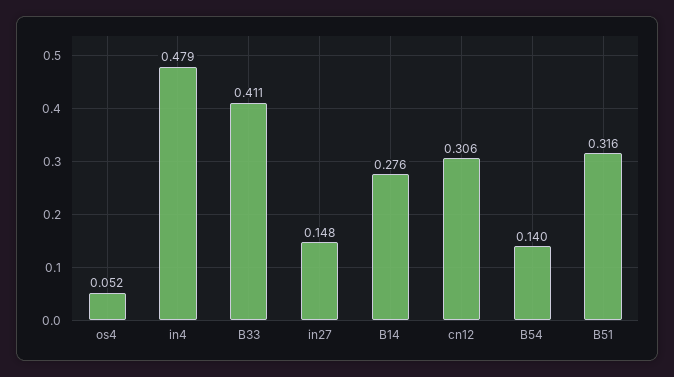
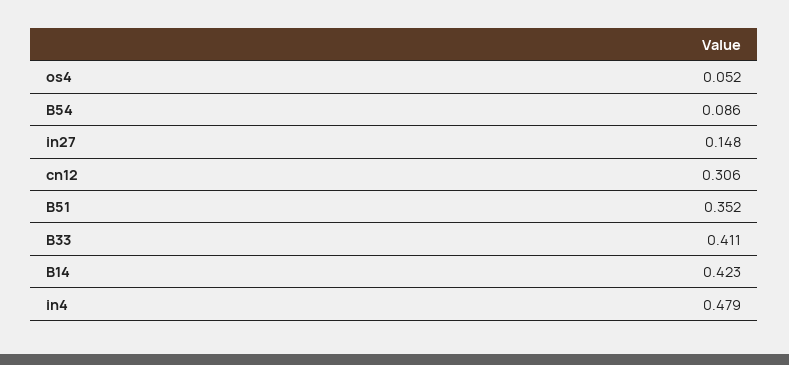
B14: 0.276 -> 0.423
B54: 0.14 -> 0.086
B51: 0.316 -> 0.352

